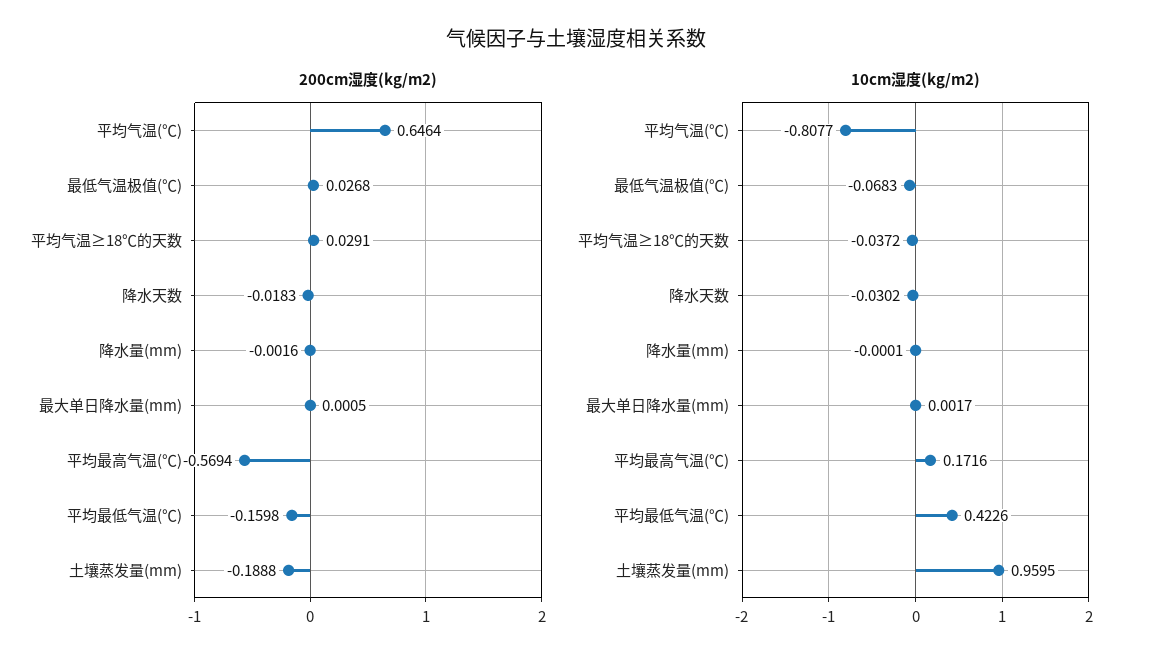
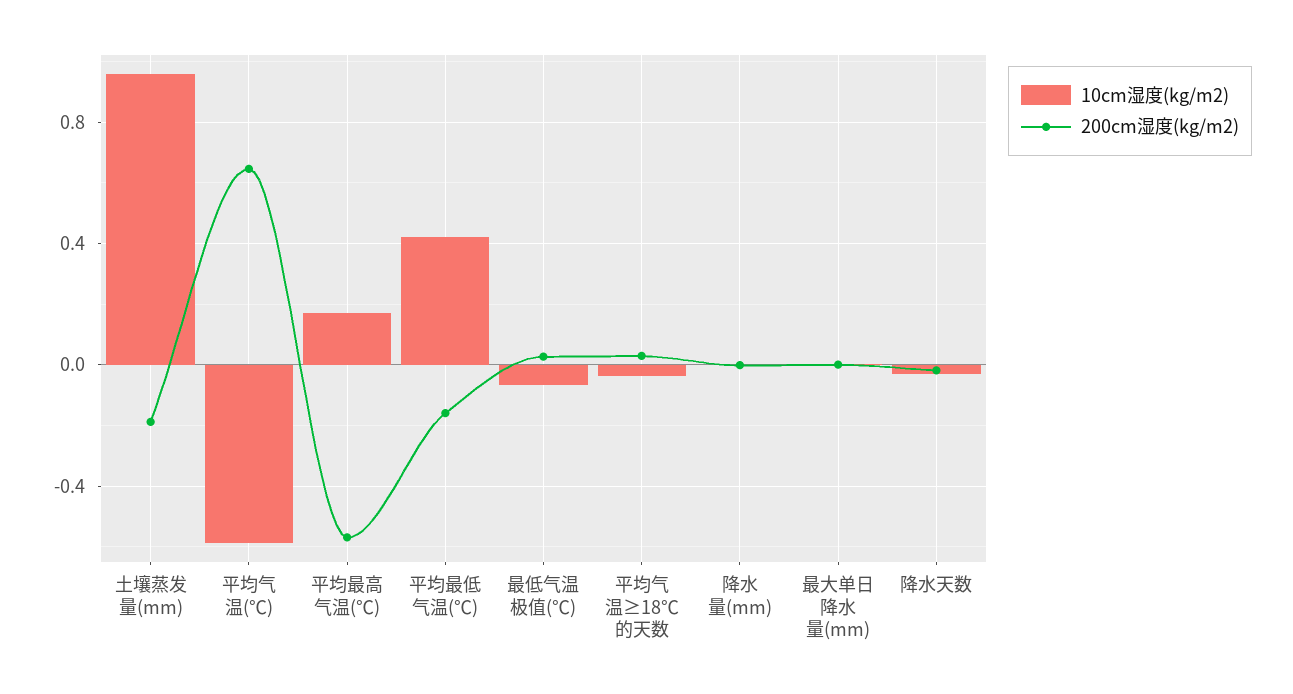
10cm湿度(kg/m2), 平均气温(℃): -0.8077 -> -0.6

